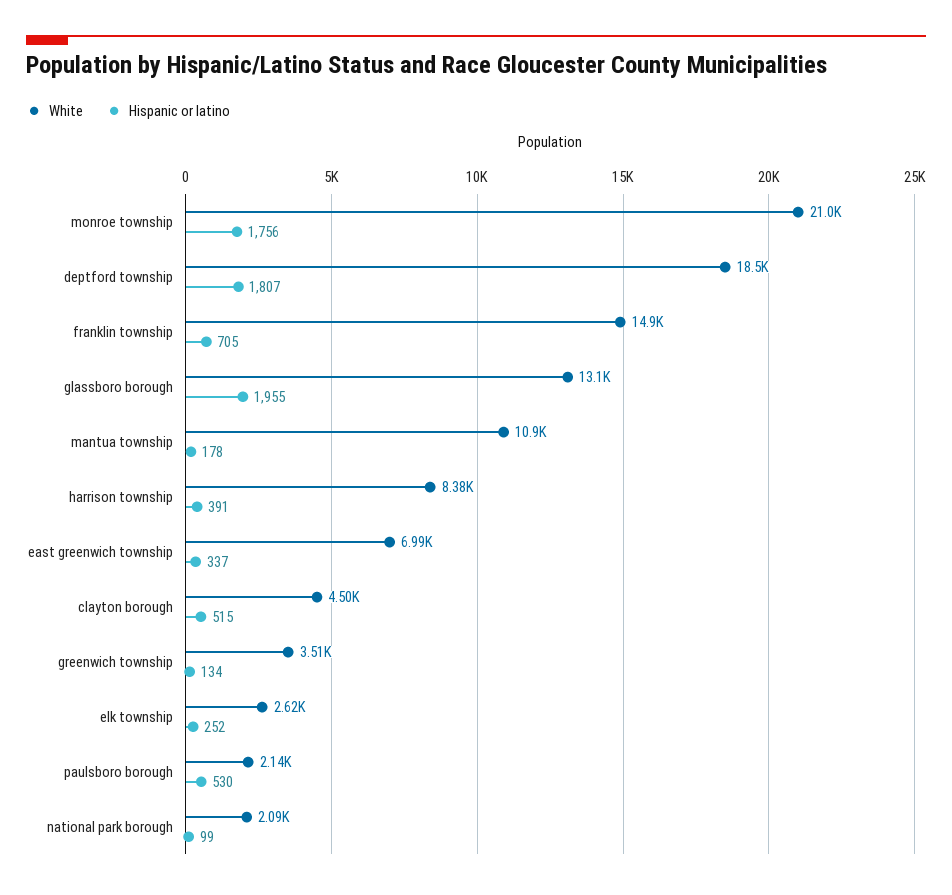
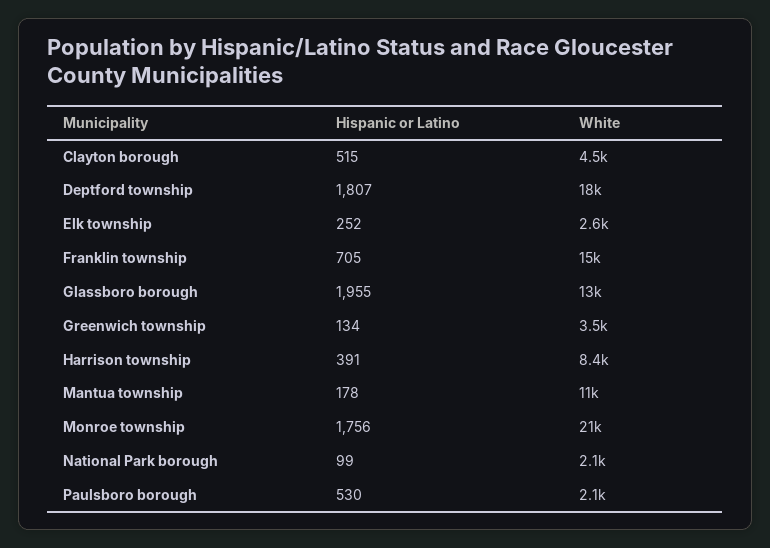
White, east greenwich township: 6990 -> none
Hispanic or latino, east greenwich township: 337 -> none

